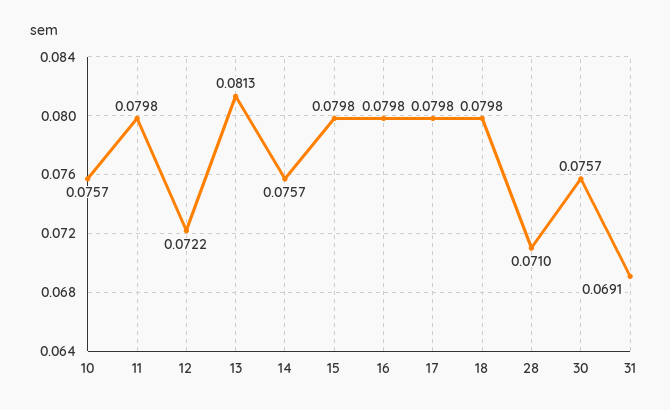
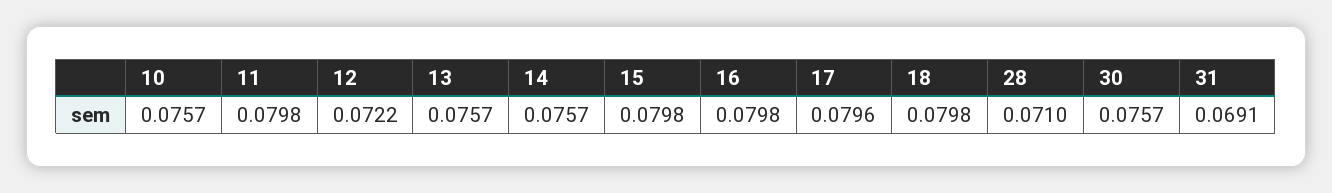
13: 0.0813 -> 0.0757
17: 0.0798 -> 0.0796

